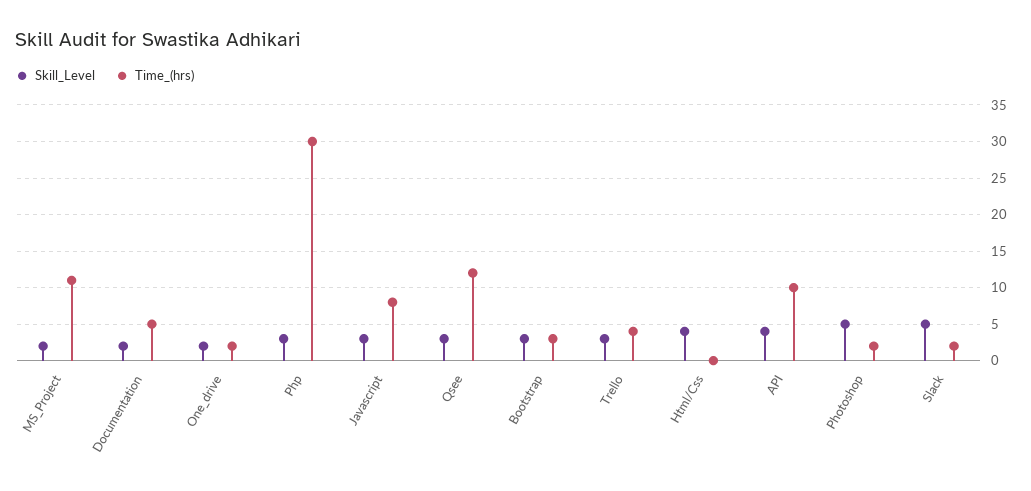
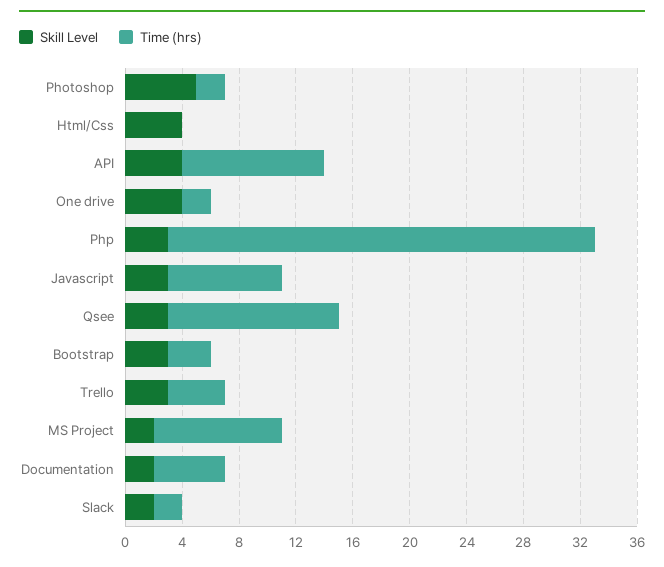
Time_(hrs), MS_Project: 11 -> 9
Skill_Level, One_drive: 2 -> 4
Skill_Level, Slack: 5 -> 2

